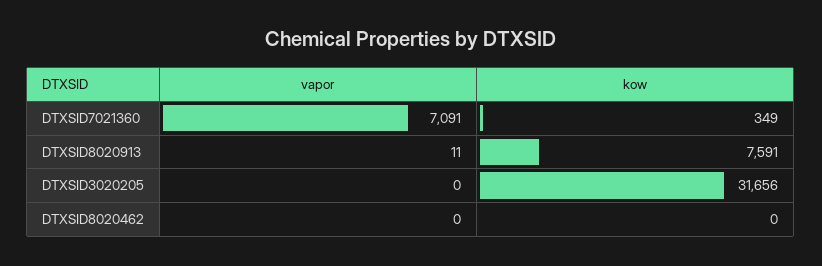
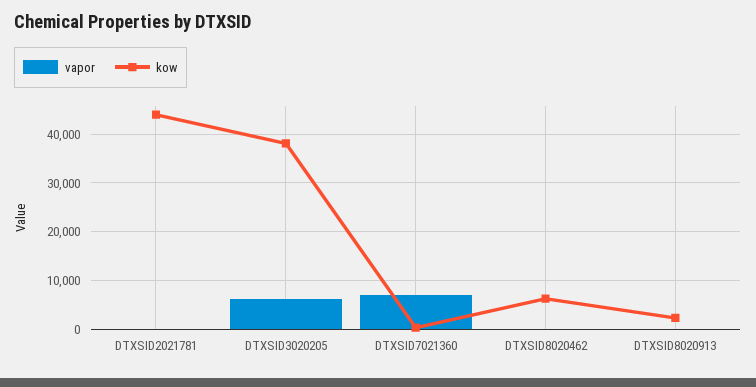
kow, DTXSID8020913: 7591 -> 2000
vapor, DTXSID3020205: 0 -> 6000
kow, DTXSID3020205: 31656 -> 38000
kow, DTXSID8020462: 0 -> 6000
vapor, DTXSID2021781: none -> 0
kow, DTXSID2021781: none -> 44000

